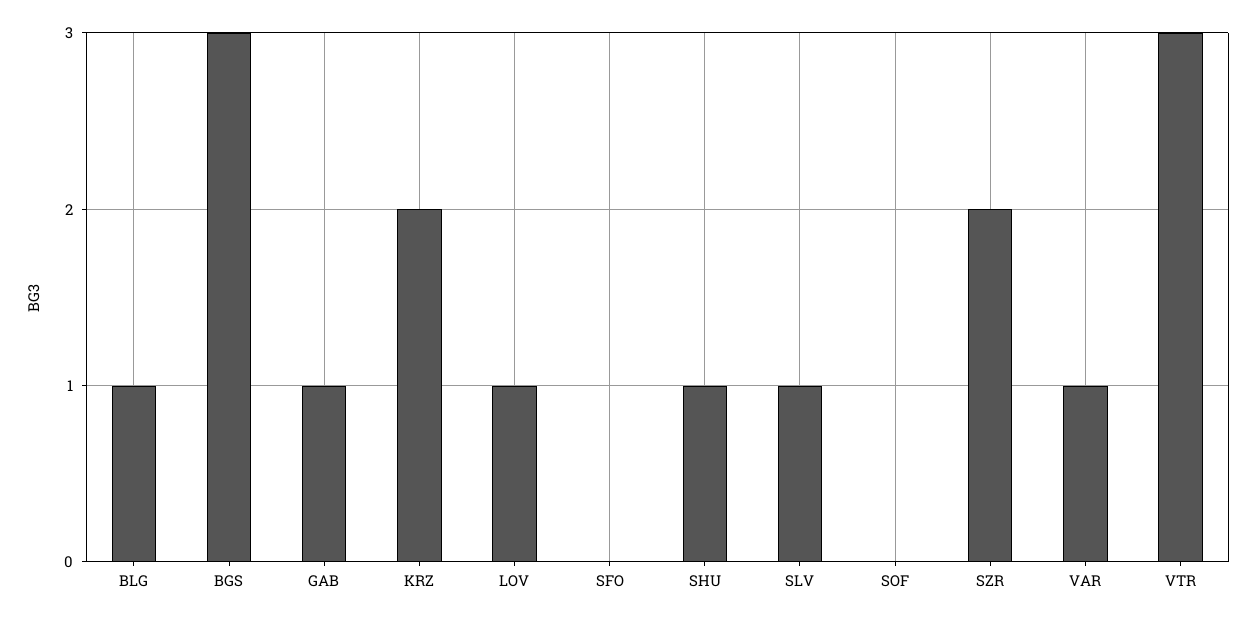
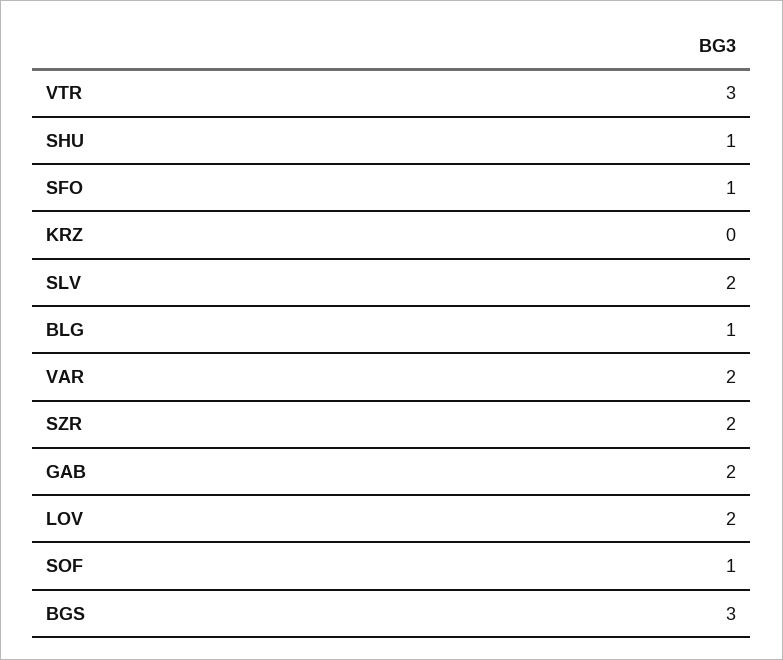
GAB: 1 -> 2
KRZ: 2 -> 0
LOV: 1 -> 2
SFO: 0 -> 1
SLV: 1 -> 2
SOF: 0 -> 1
VAR: 1 -> 2

